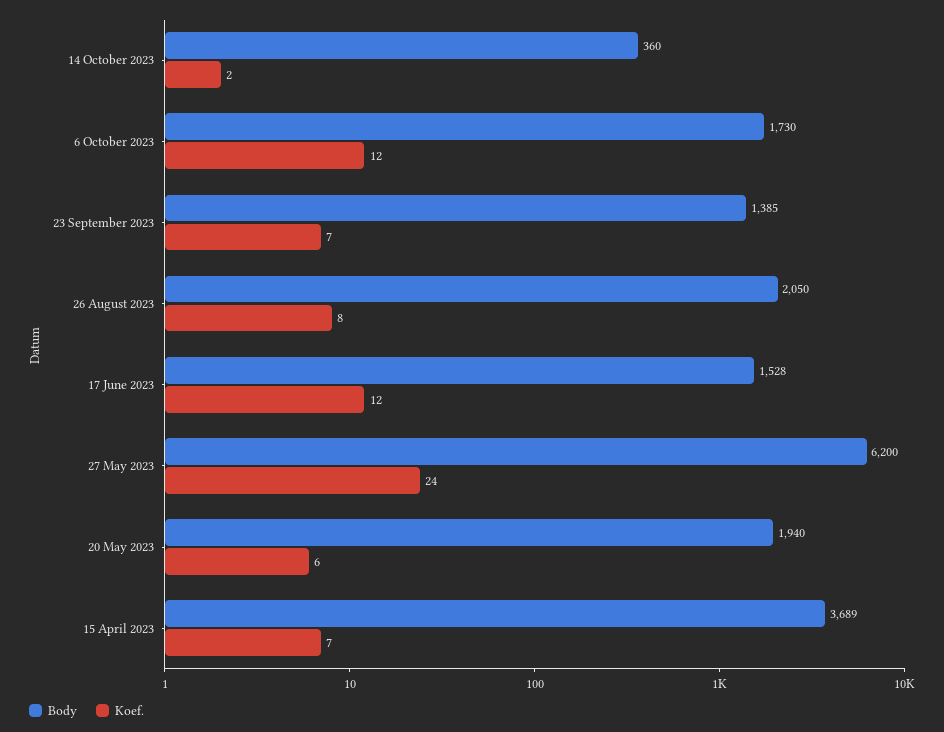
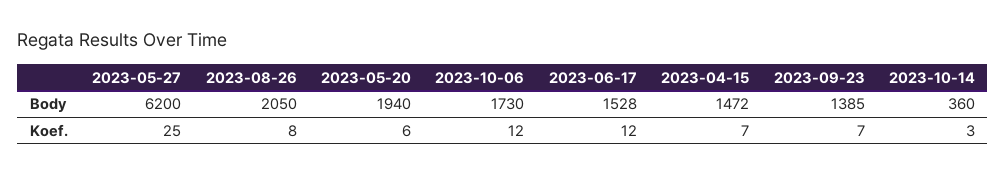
Koef., 14 October 2023: 2 -> 3
Koef., 27 May 2023: 24 -> 25
Body, 15 April 2023: 3689 -> 1472

